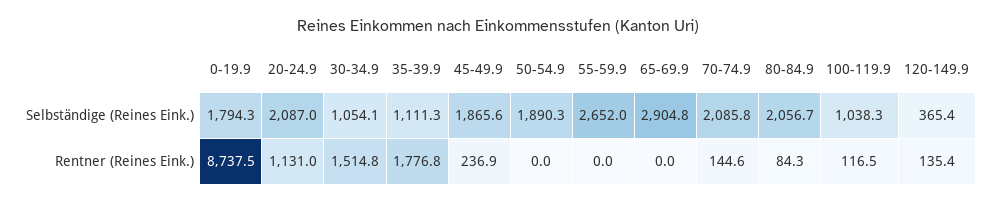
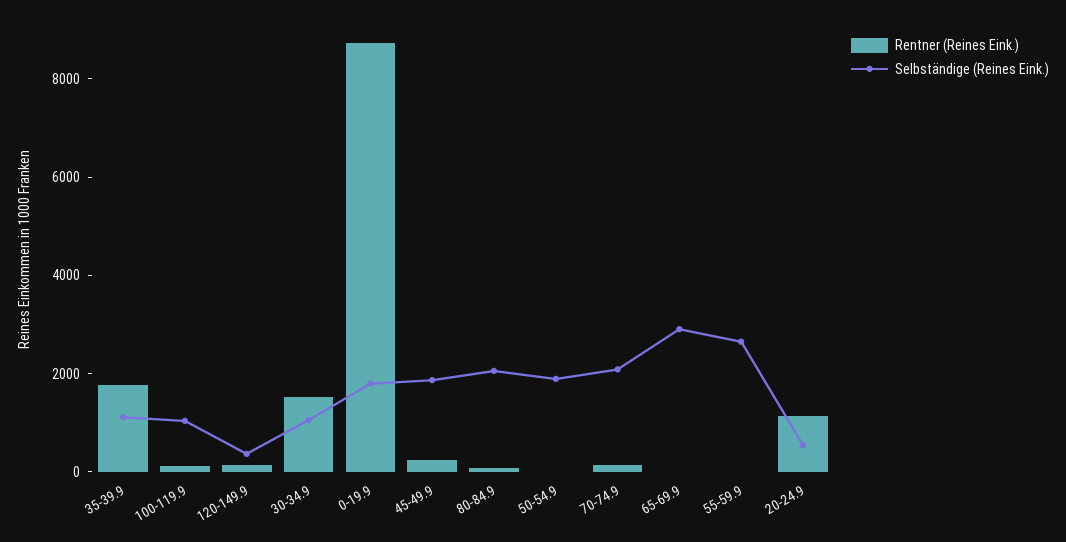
Selbständige (Reines Eink.), 20-24.9: 2087 -> 500

